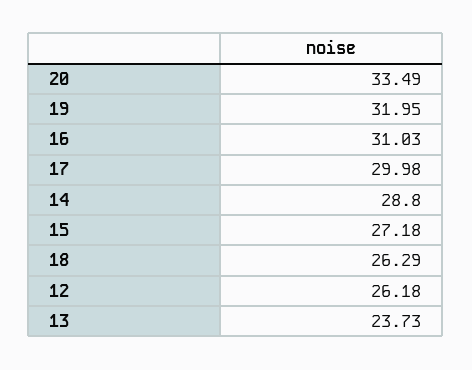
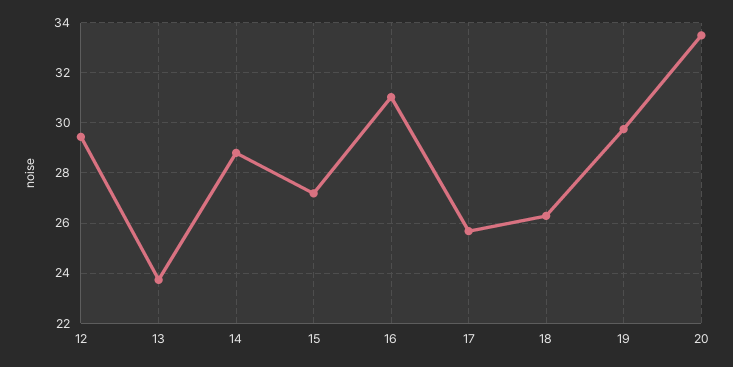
19: 31.95 -> 29.75
17: 29.98 -> 25.75
12: 26.18 -> 29.5

